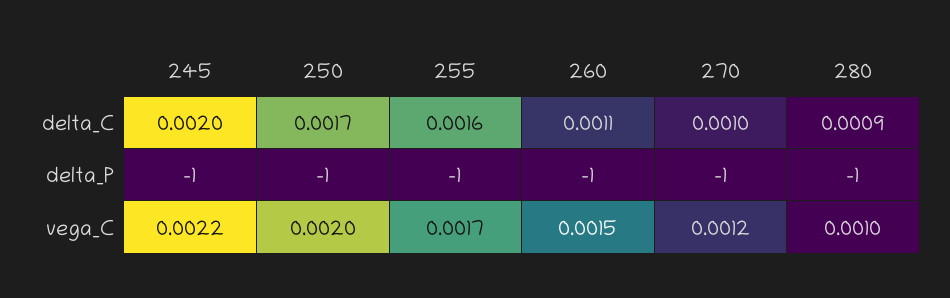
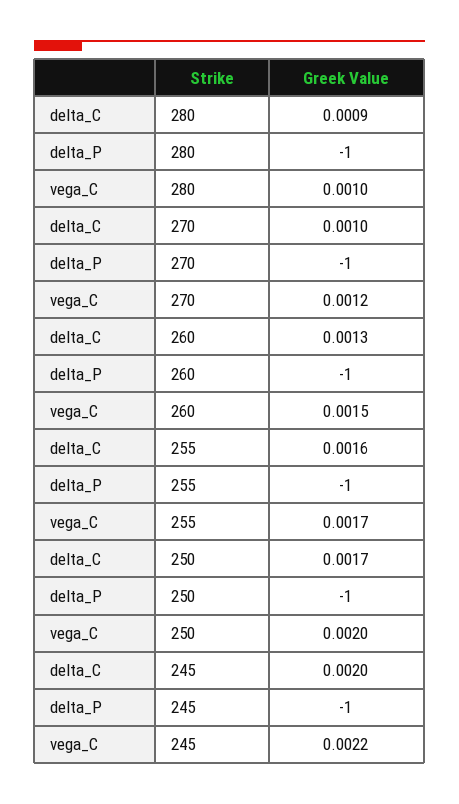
260, delta_C: 0.0011 -> 0.0013

